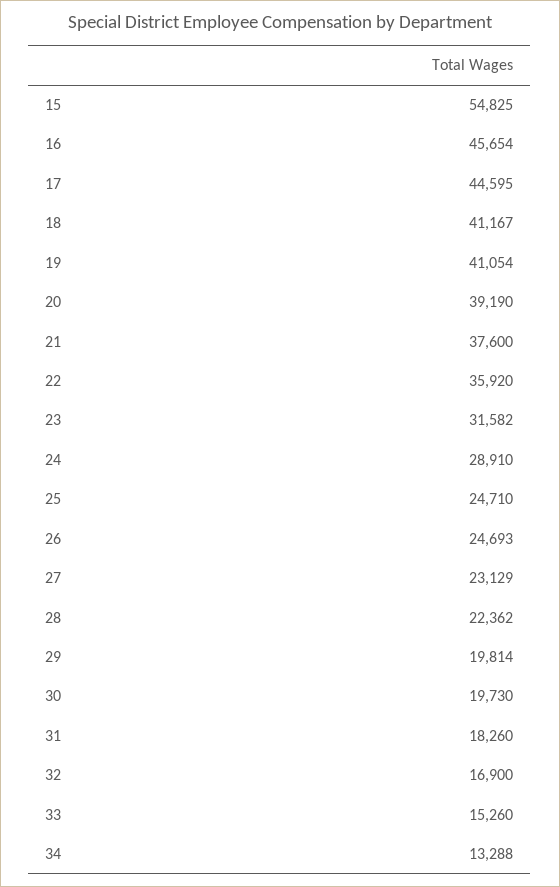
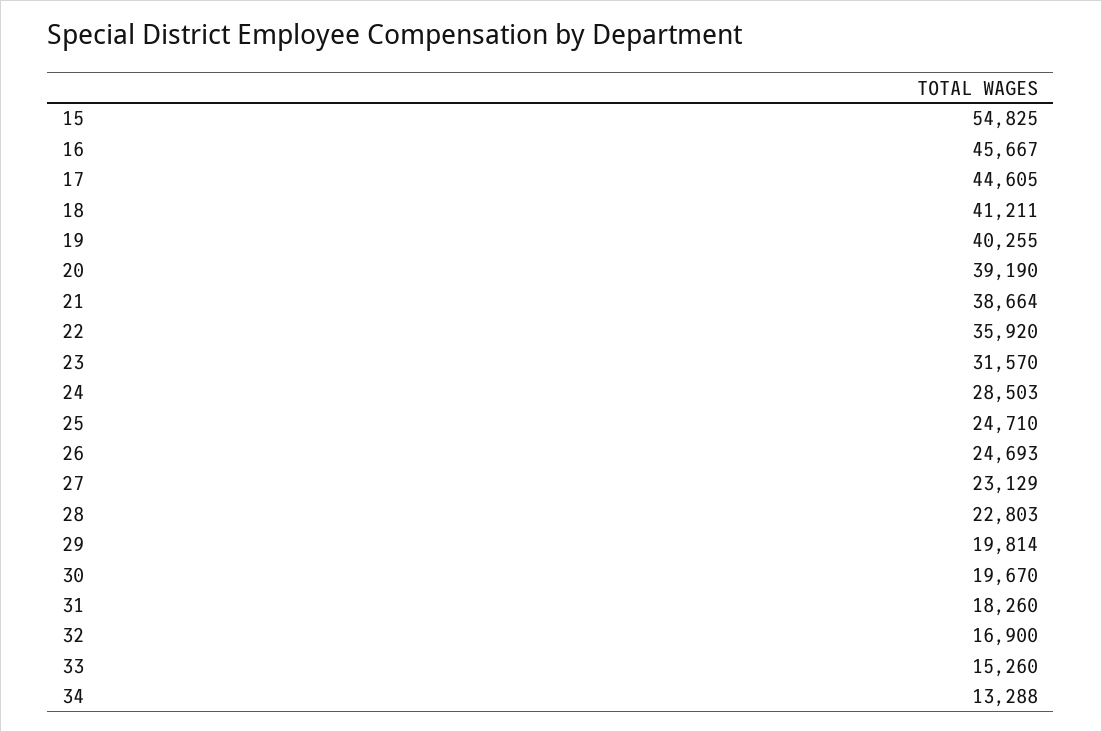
16: 45654 -> 45667
17: 44595 -> 44605
18: 41167 -> 41211
19: 41054 -> 40255
21: 37600 -> 38664
23: 31582 -> 31570
24: 28910 -> 28503
28: 22362 -> 22803
30: 19730 -> 19670

